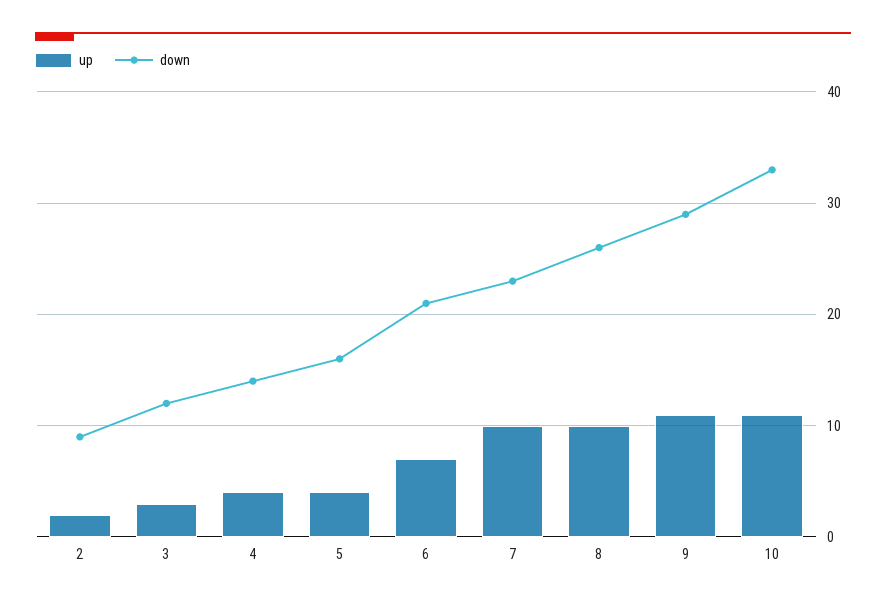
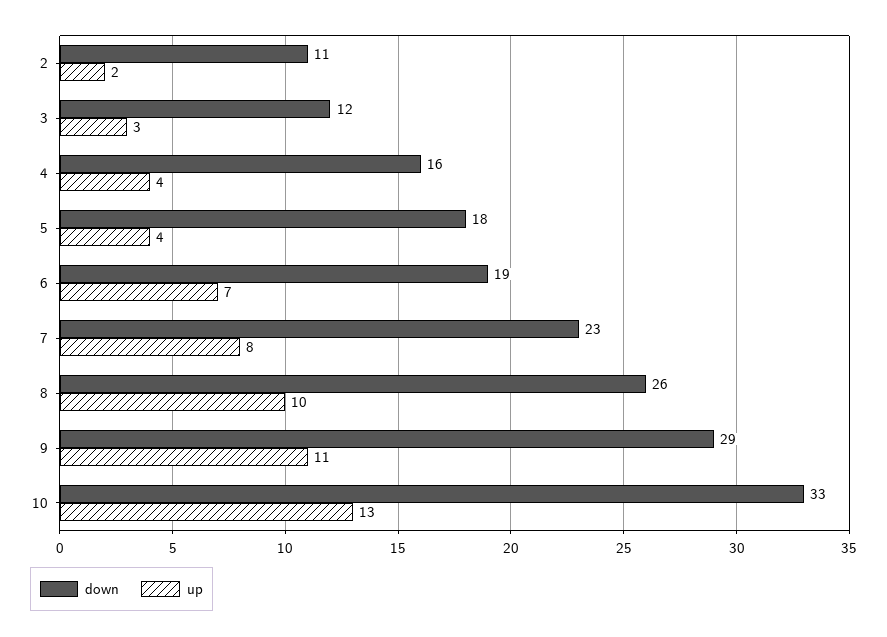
down, 2: 9 -> 11
down, 4: 14 -> 16
down, 5: 16 -> 18
down, 6: 21 -> 19
up, 7: 10 -> 8
up, 10: 11 -> 13

